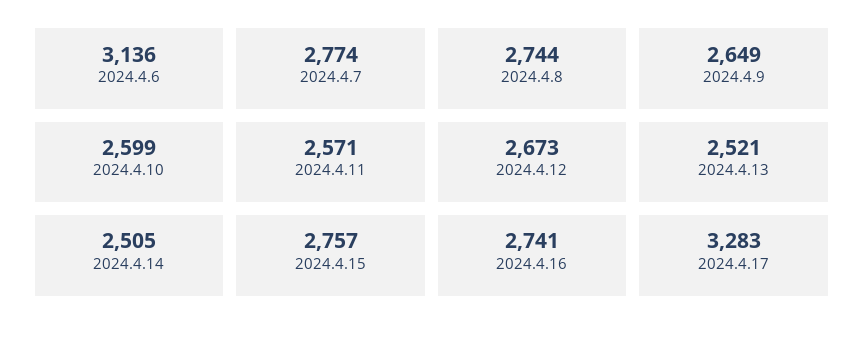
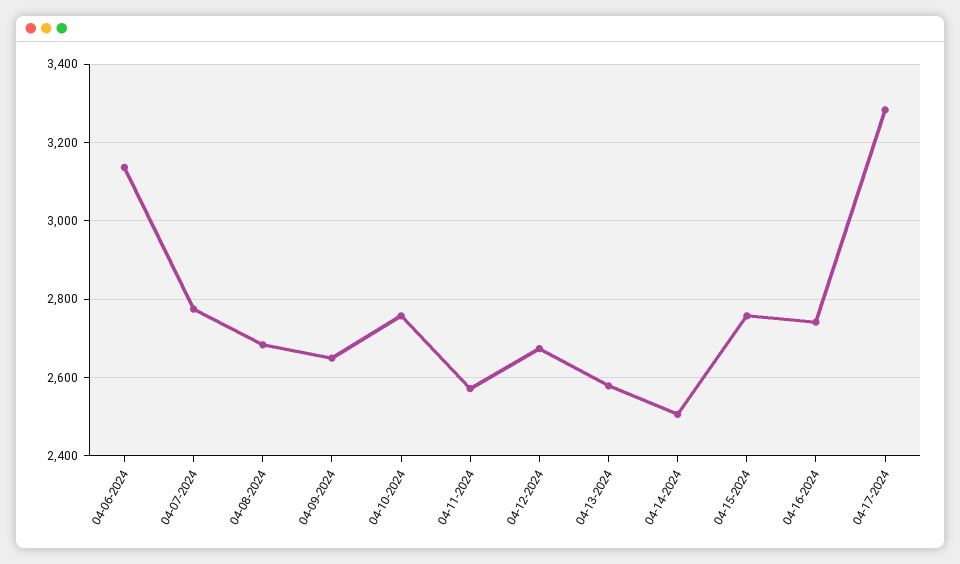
2024.4.8: 2744 -> 2680
2024.4.10: 2599 -> 2760
2024.4.13: 2521 -> 2580

